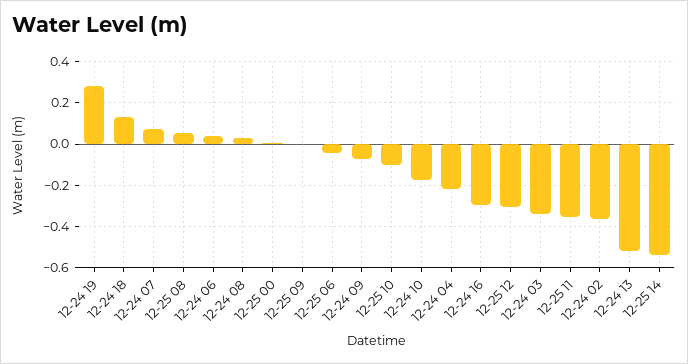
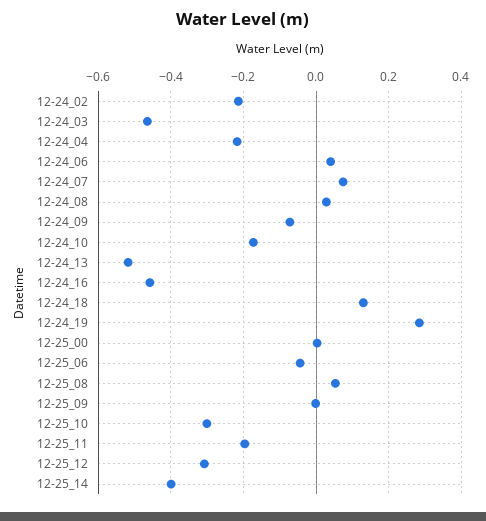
12-25 10: -0.1 -> -0.3
12-24 16: -0.3 -> -0.46
12-24 03: -0.35 -> -0.46
12-25 11: -0.35 -> -0.2
12-24 02: -0.35 -> -0.22
12-25 14: -0.55 -> -0.4

